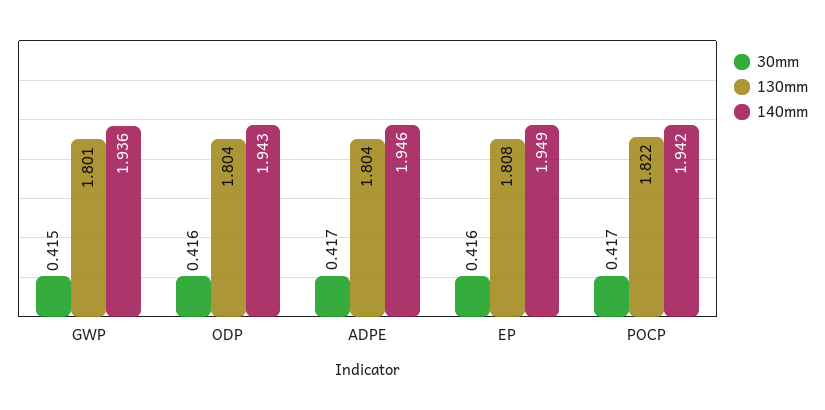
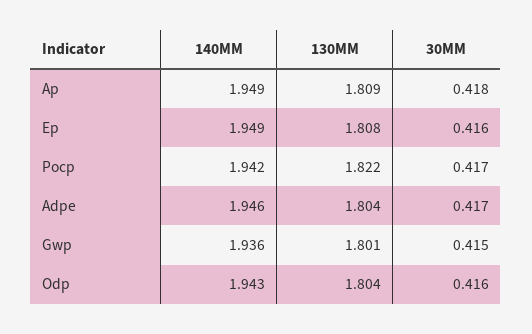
140mm, Ap: none -> 1.949
130mm, Ap: none -> 1.809
30mm, Ap: none -> 0.418

